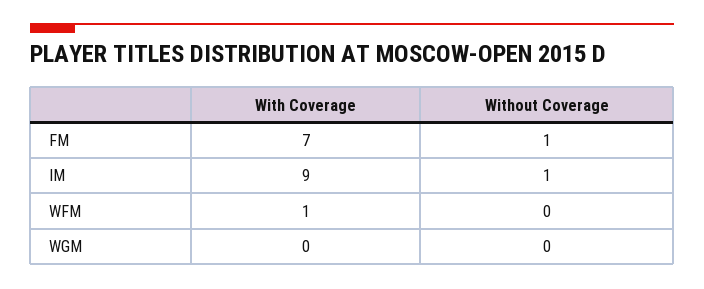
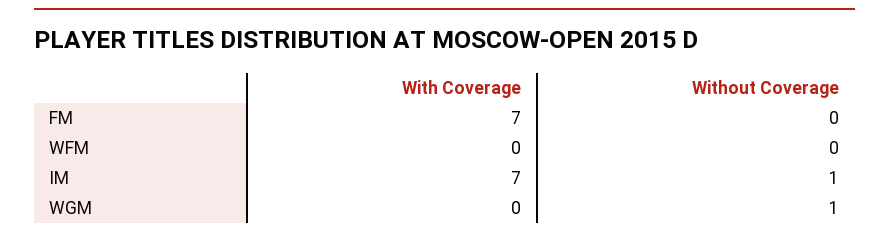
Without Coverage, FM: 1 -> 0
With Coverage, IM: 9 -> 7
With Coverage, WFM: 1 -> 0
Without Coverage, WGM: 0 -> 1

